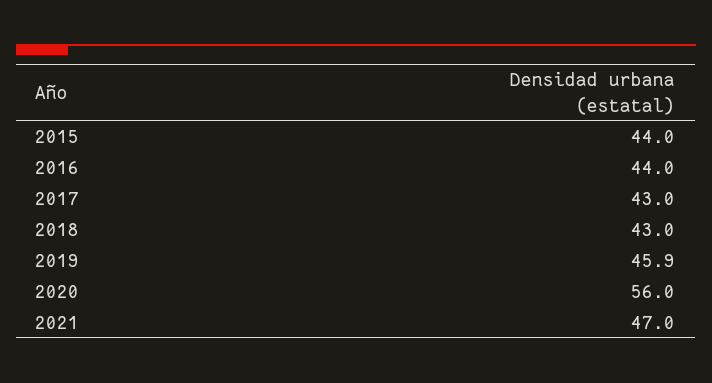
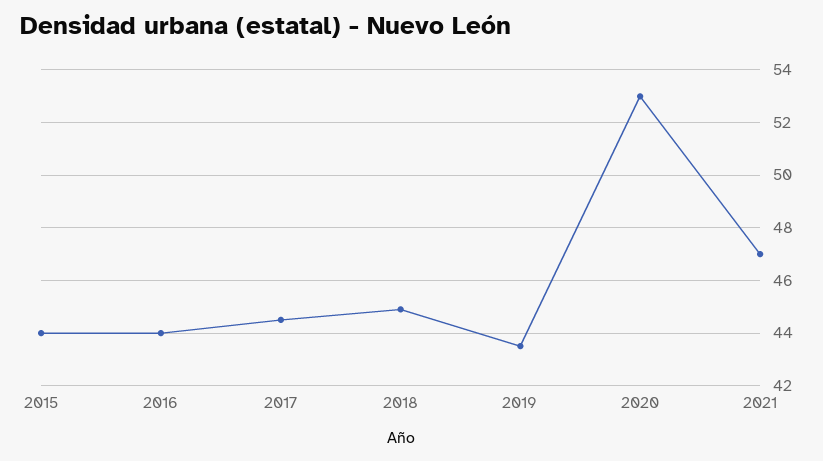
2017: 43 -> 44.5
2018: 43 -> 45
2019: 45.9 -> 43.5
2020: 56 -> 53

